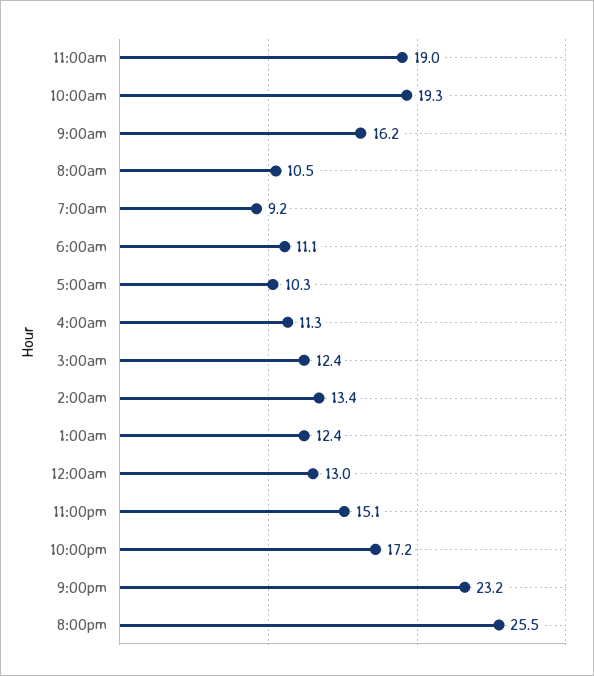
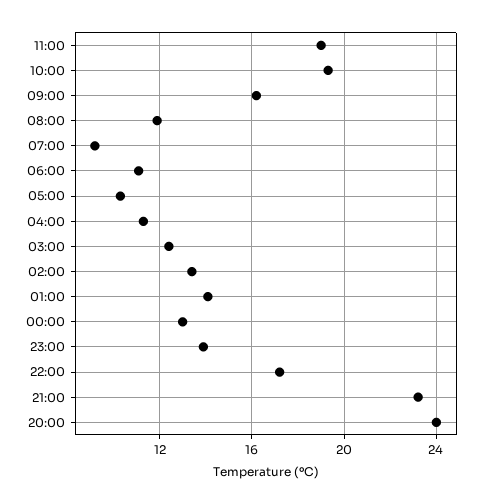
8:00am: 10.5 -> 12
1:00am: 12.4 -> 14
11:00pm: 15.1 -> 14
8:00pm: 25.5 -> 24

